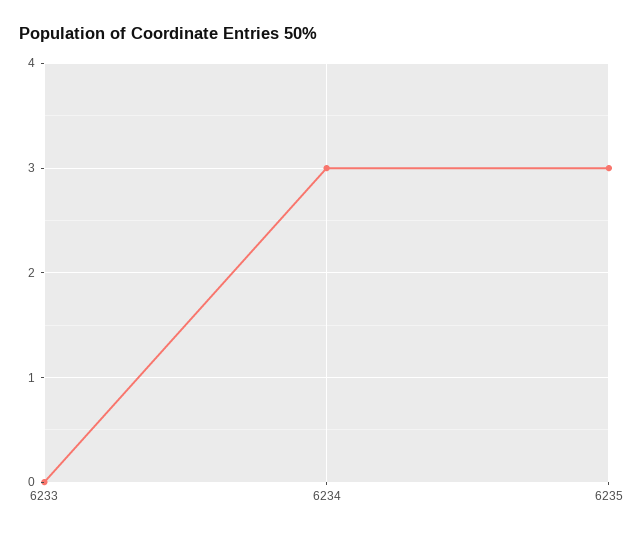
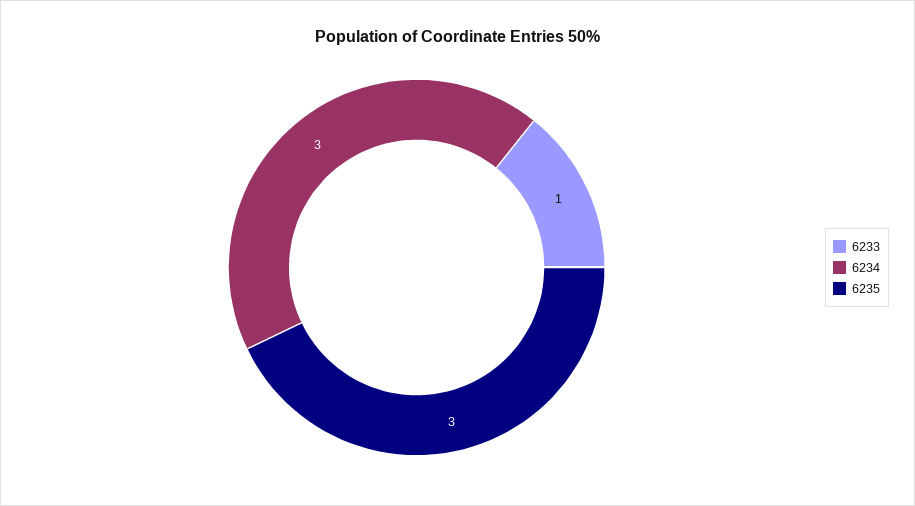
6233: 0 -> 1

